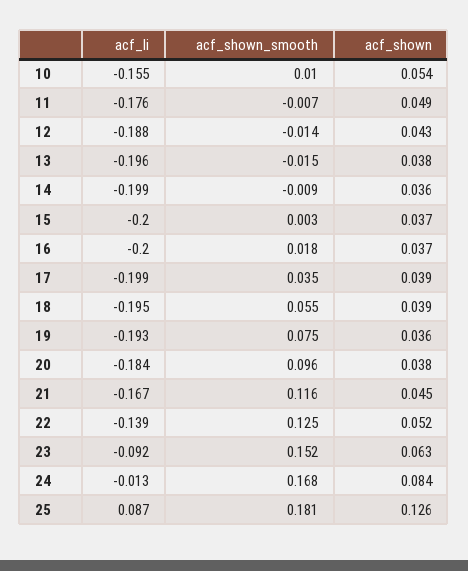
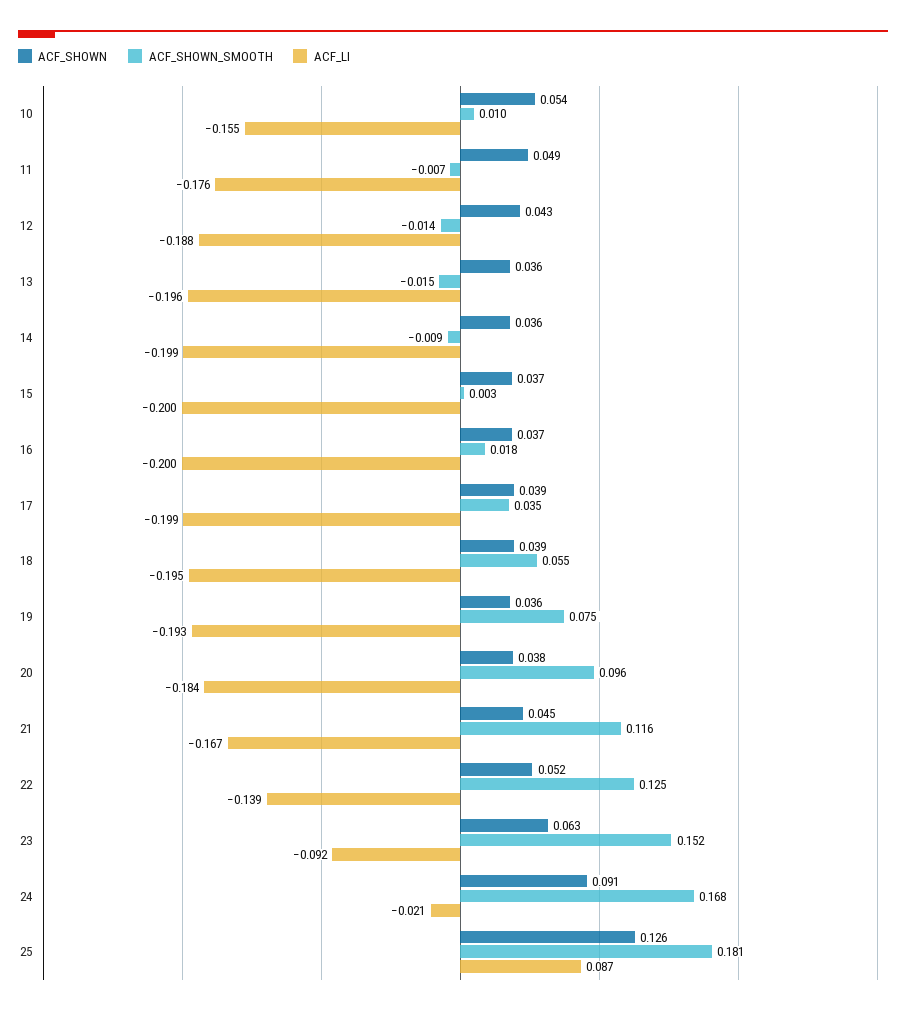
acf_shown, 13: 0.038 -> 0.036
acf_li, 24: -0.013 -> -0.021
acf_shown, 24: 0.084 -> 0.091

